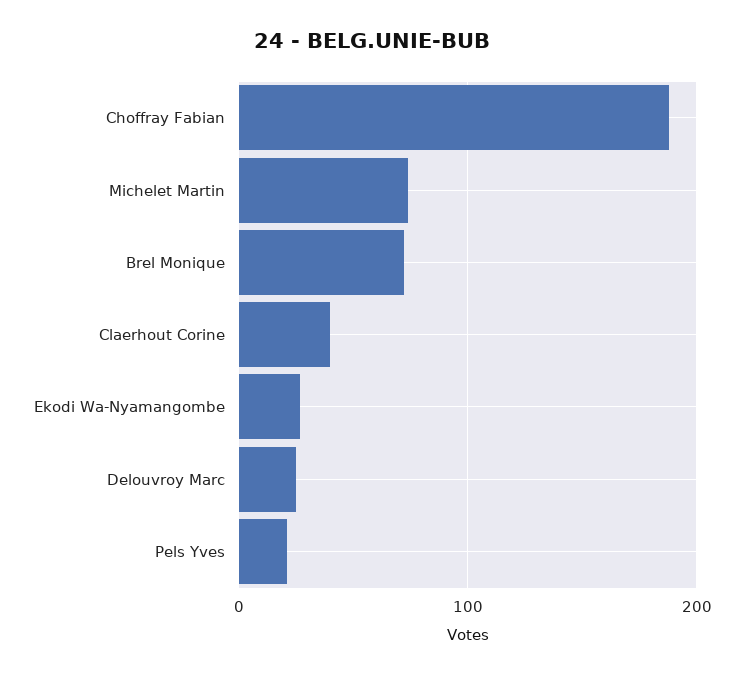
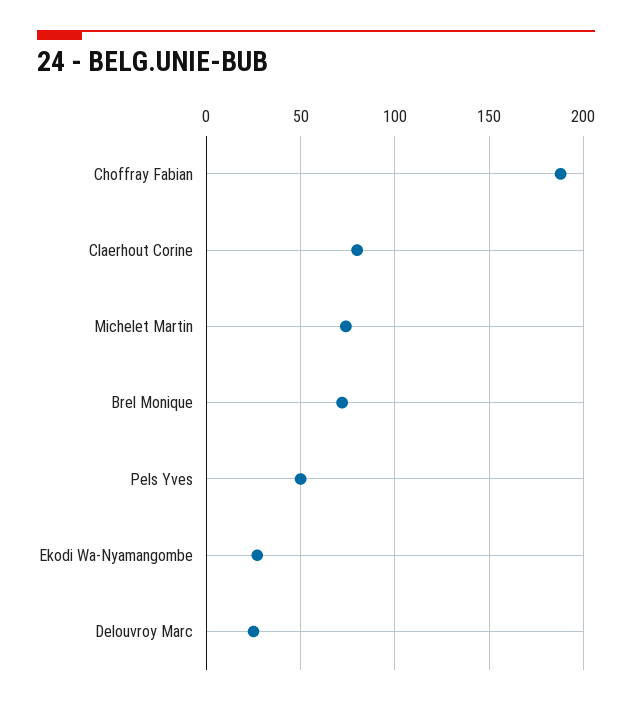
Claerhout Corine: 40 -> 80
Pels Yves: 20 -> 50

